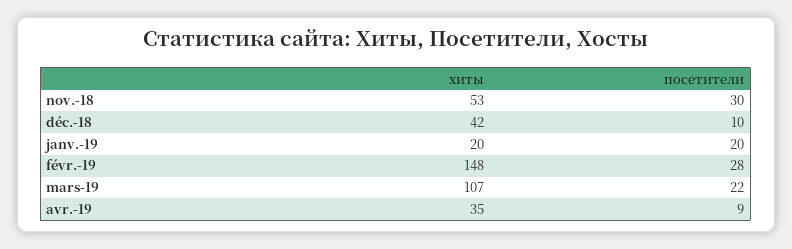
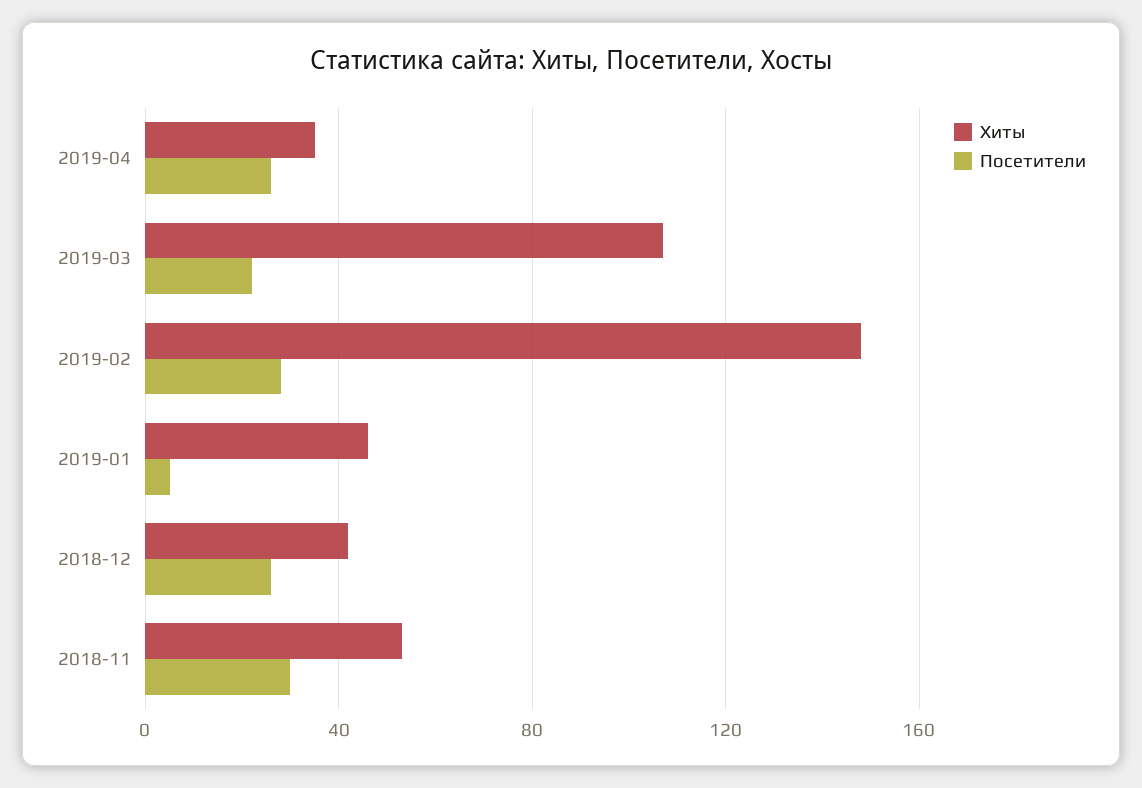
посетители, déc.-18: 10 -> 25
хиты, janv.-19: 20 -> 45
посетители, janv.-19: 20 -> 5
посетители, avr.-19: 9 -> 25

